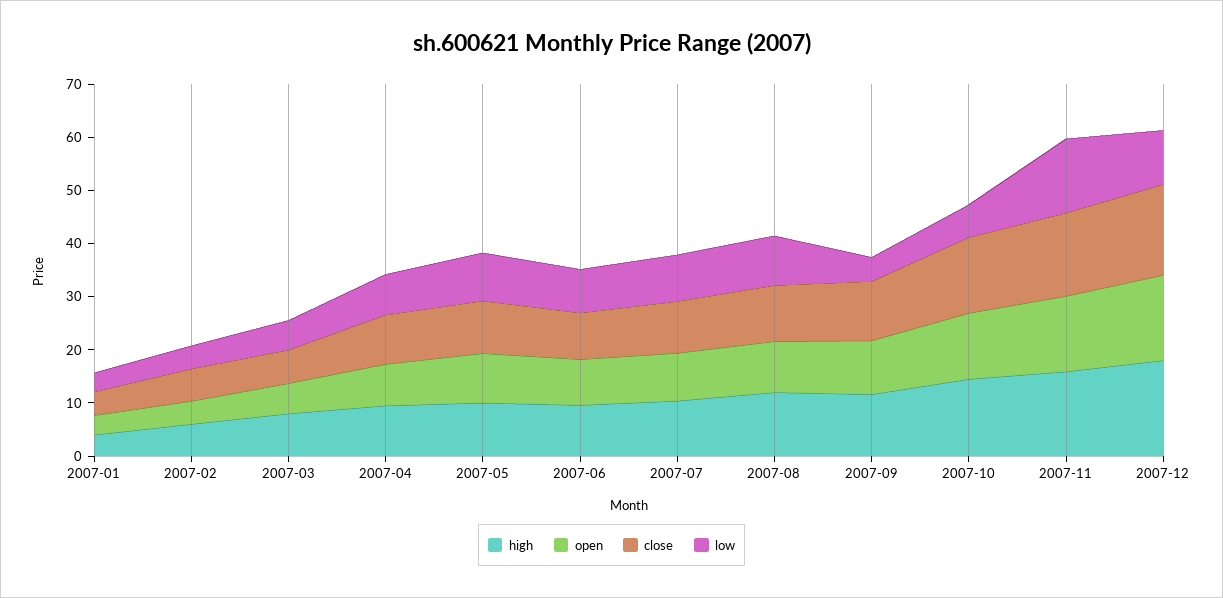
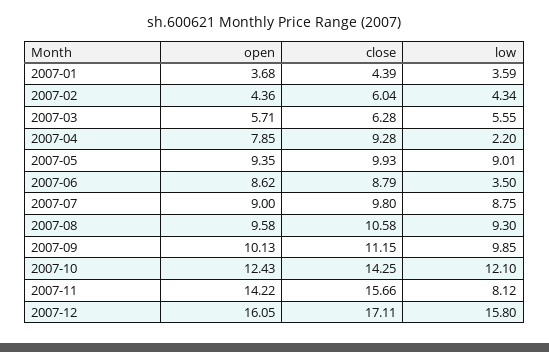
high, 2007-01: 4 -> none
high, 2007-02: 6 -> none
high, 2007-03: 8 -> none
high, 2007-04: 10 -> none
low, 2007-04: 8 -> 2.2
high, 2007-05: 10 -> none
high, 2007-06: 10 -> none
low, 2007-06: 8 -> 3.5
high, 2007-07: 10 -> none
high, 2007-08: 12 -> none
high, 2007-09: 12 -> none
low, 2007-09: 4 -> 9.85
high, 2007-10: 14 -> none
low, 2007-10: 6 -> 12.1
high, 2007-11: 16 -> none
low, 2007-11: 14 -> 8.12
high, 2007-12: 18 -> none
low, 2007-12: 10 -> 15.8

